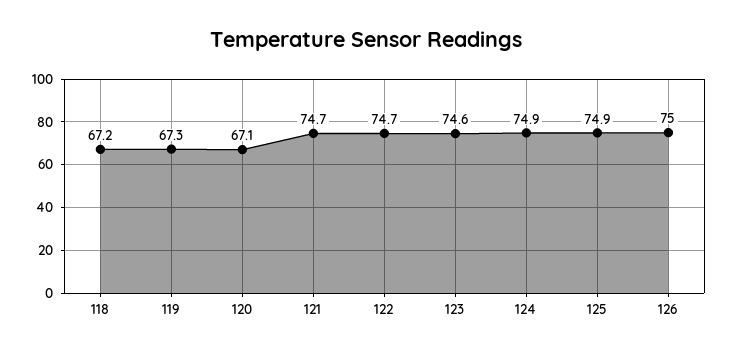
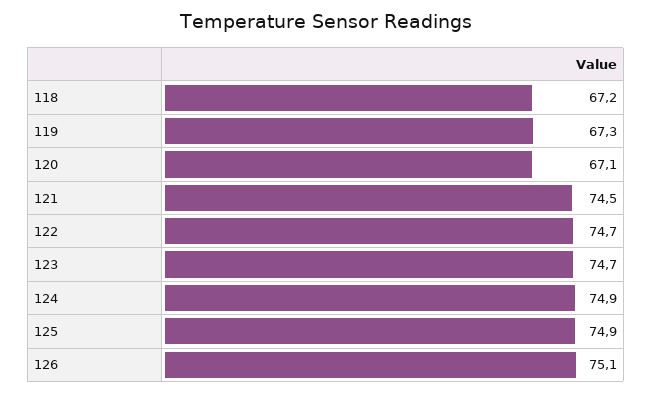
121: 74.7 -> 74.5
123: 74.6 -> 74.7
126: 75 -> 75.1

